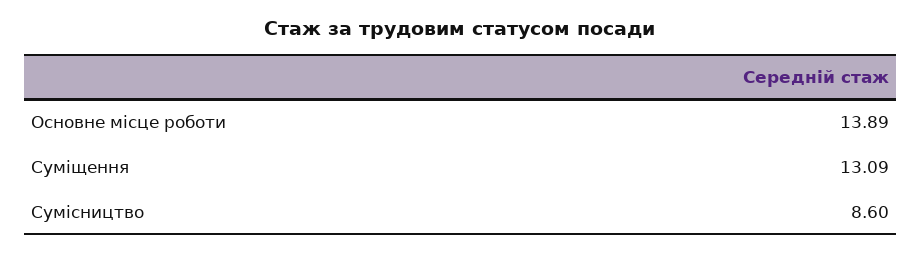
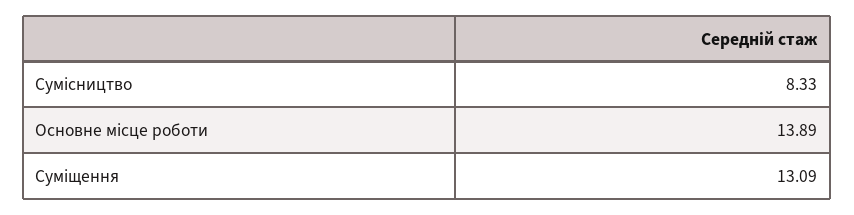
Сумісництво: 8.6 -> 8.33

